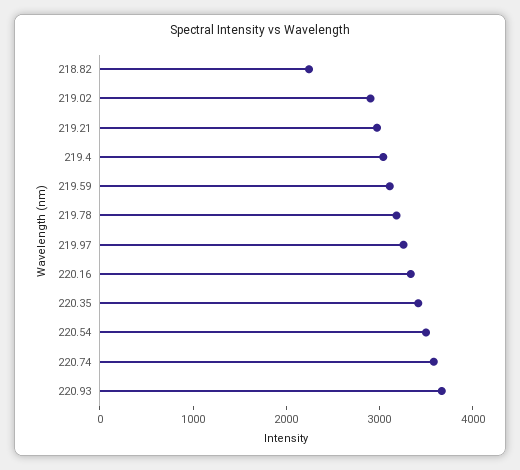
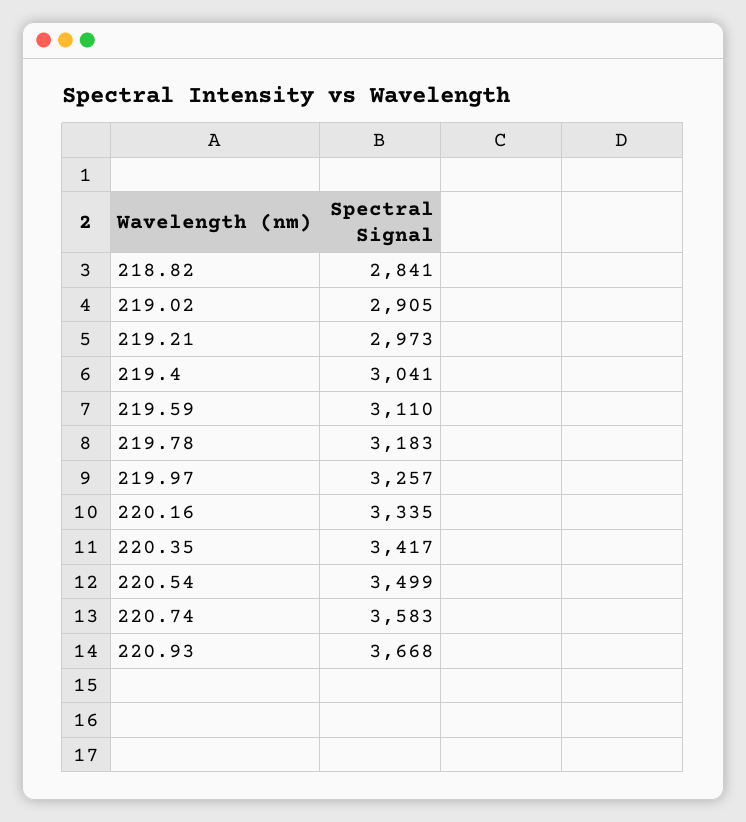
218.82: 2200 -> 2841

